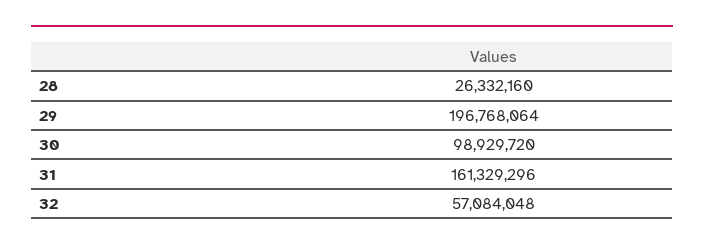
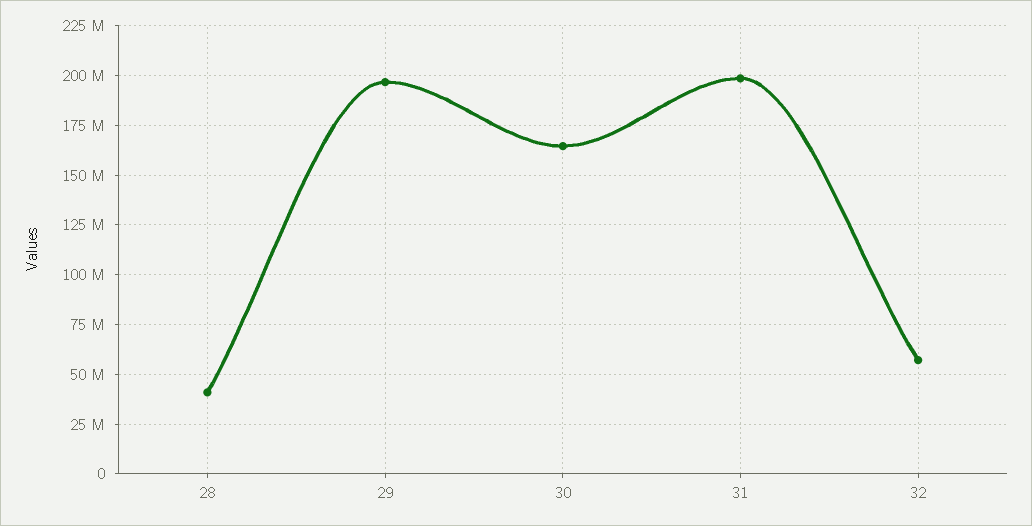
28: 26332160 -> 40000000
30: 98929720 -> 165000000
31: 161329296 -> 200000000

